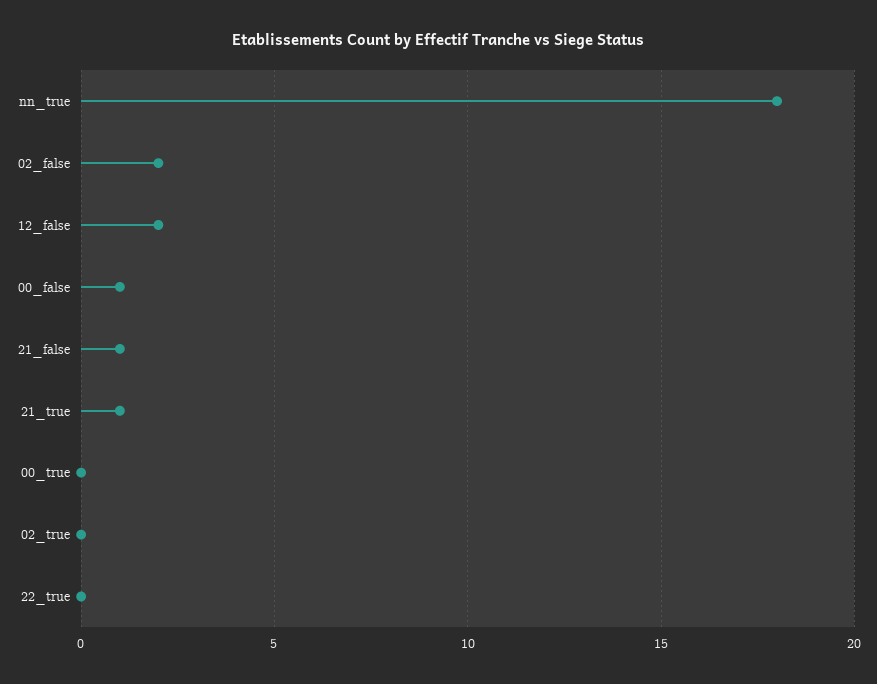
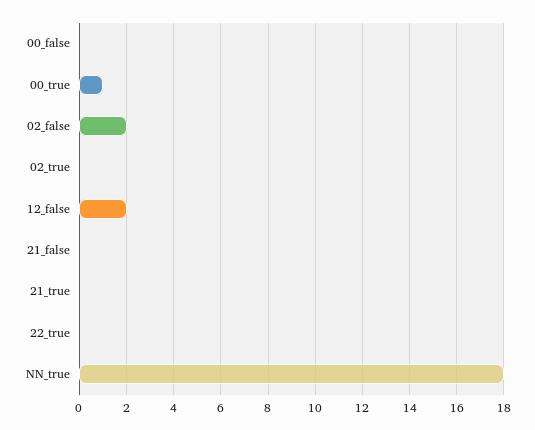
00_false: 1 -> 0
21_false: 1 -> 0
21_true: 1 -> 0
00_true: 0 -> 1

